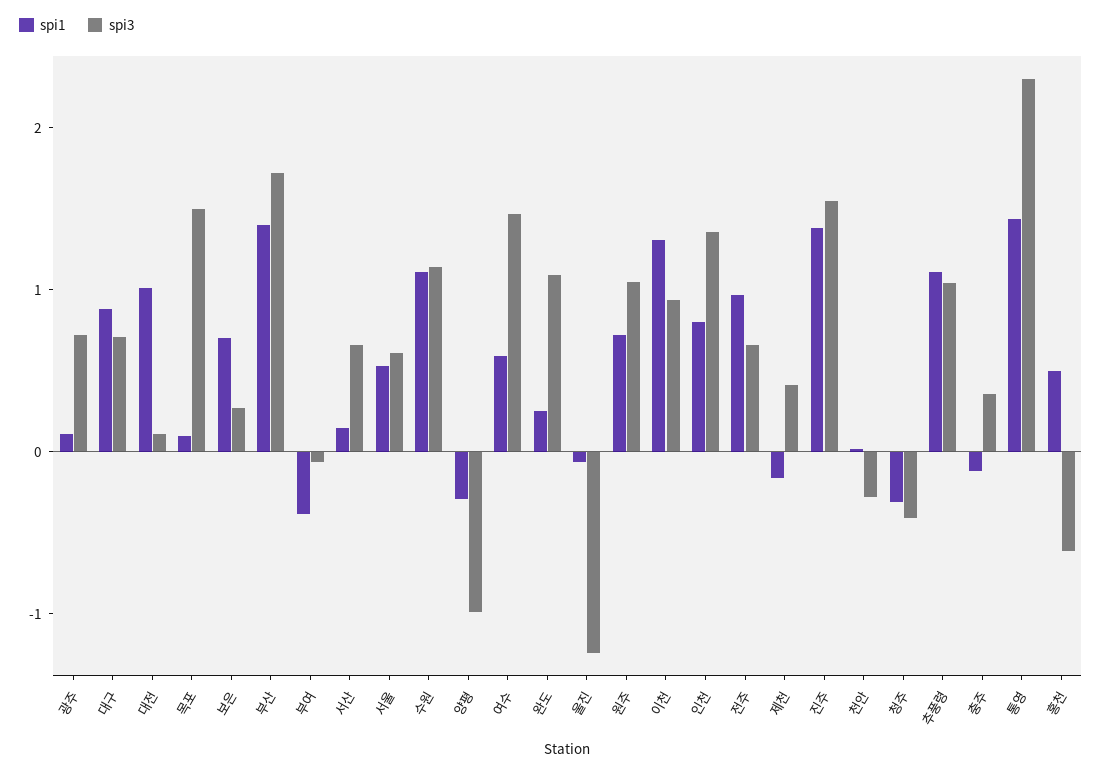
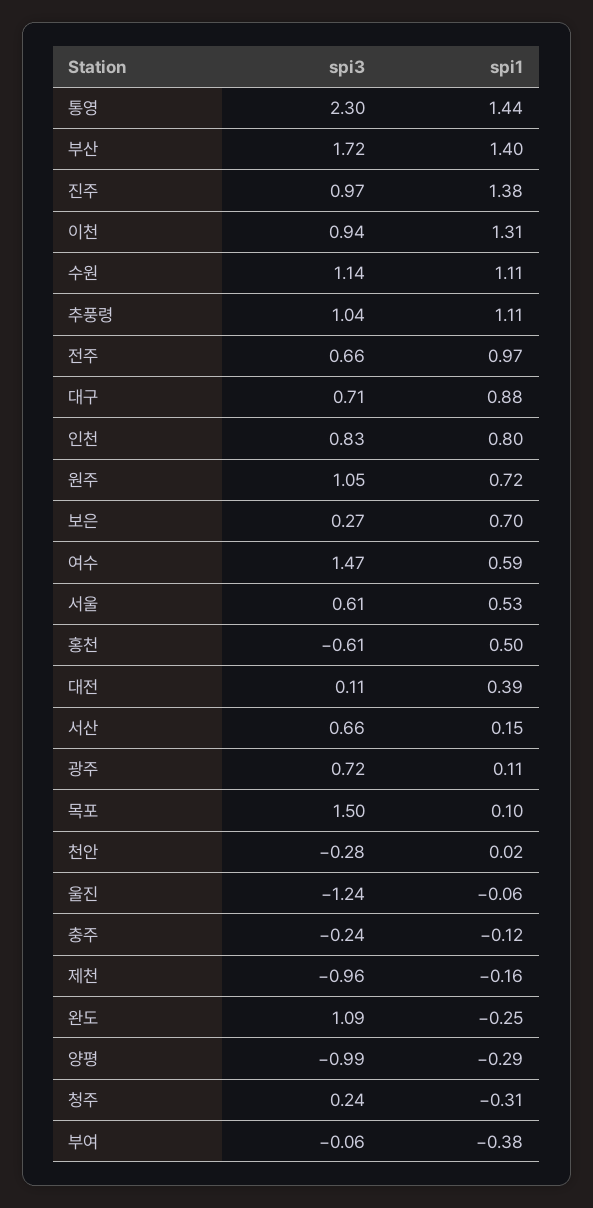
spi1, 대전: 1 -> 0.39
spi1, 완도: 0.2 -> -0.25
spi3, 인천: 1.4 -> 0.83
spi3, 제천: 0.4 -> -0.96
spi3, 진주: 1.6 -> 0.97
spi3, 청주: -0.4 -> 0.24
spi3, 충주: 0.4 -> -0.24

